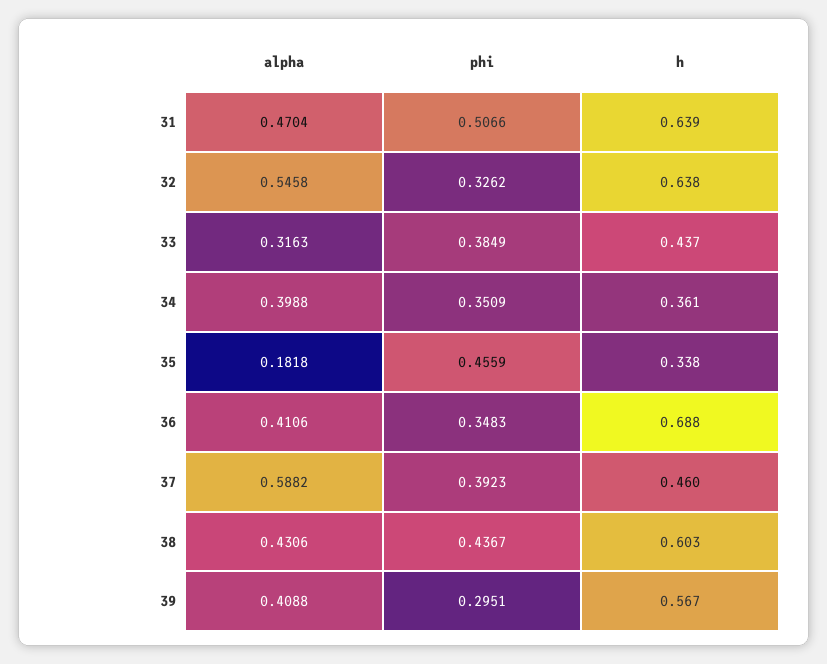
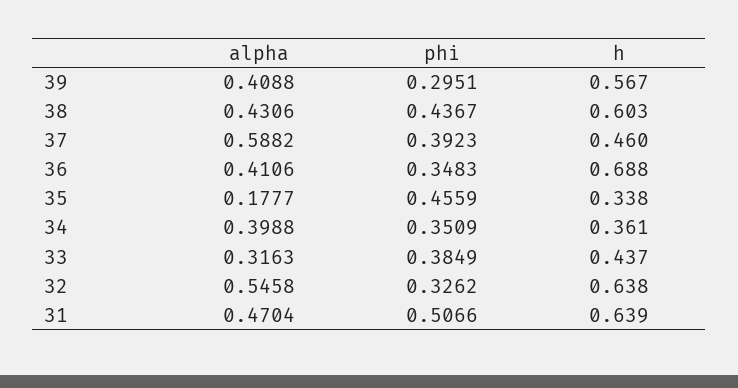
alpha, 35: 0.1818 -> 0.1777

